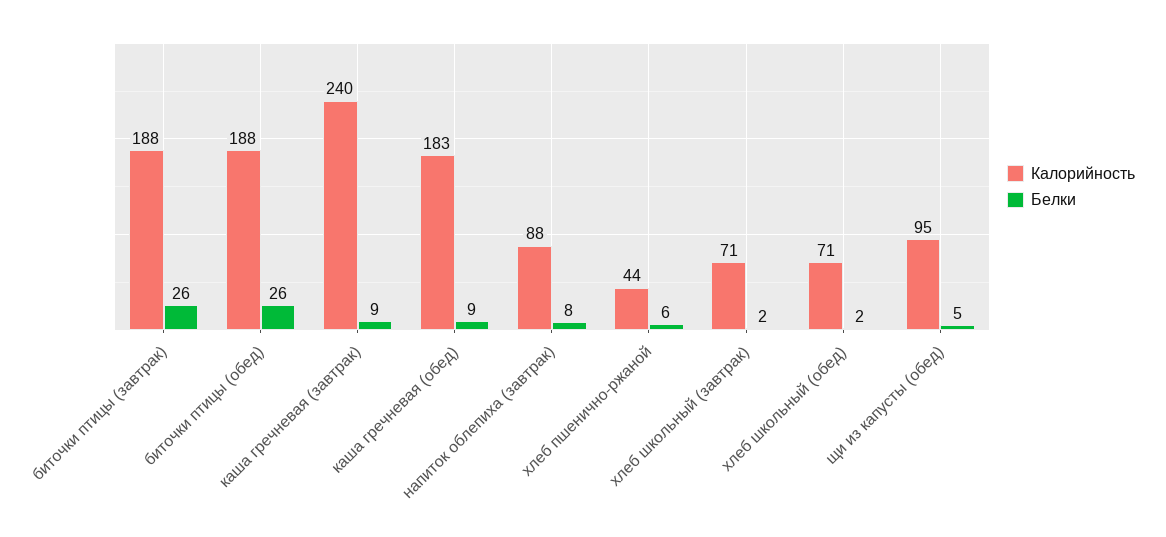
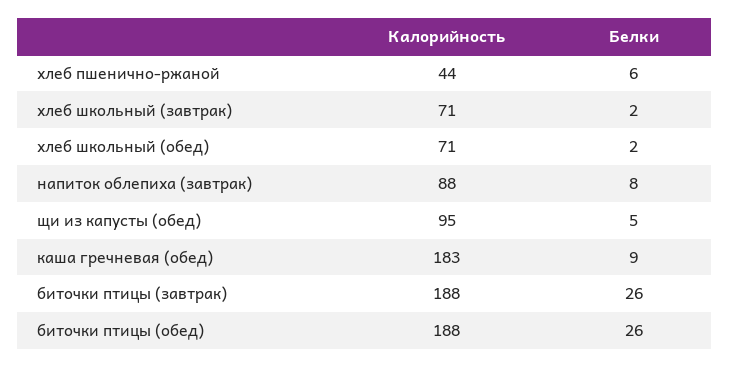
Калорийность, каша гречневая (завтрак): 240 -> none
Белки, каша гречневая (завтрак): 9 -> none

